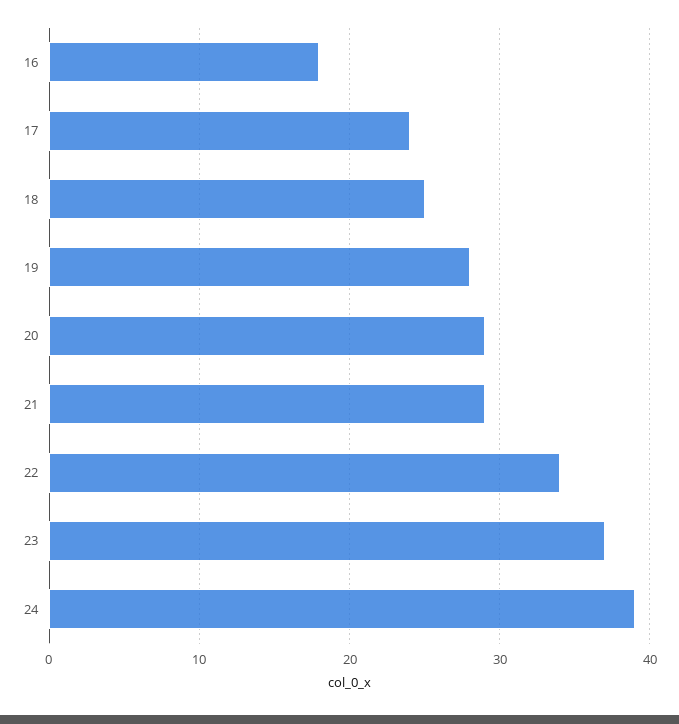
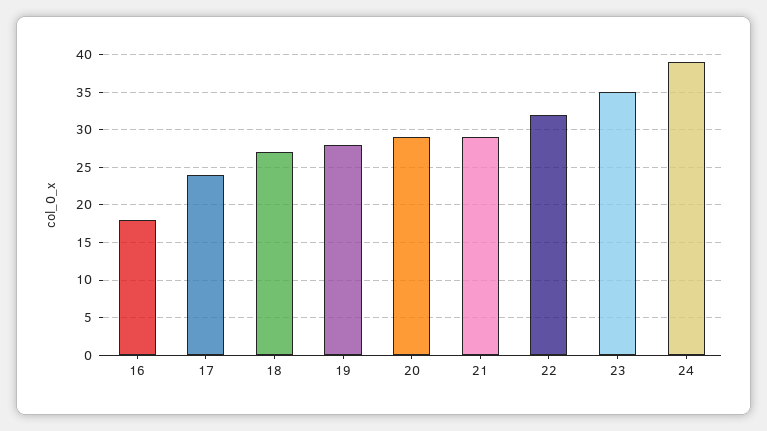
18: 25 -> 27
22: 34 -> 32
23: 37 -> 35

